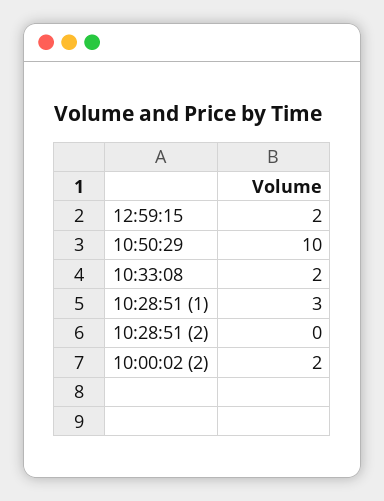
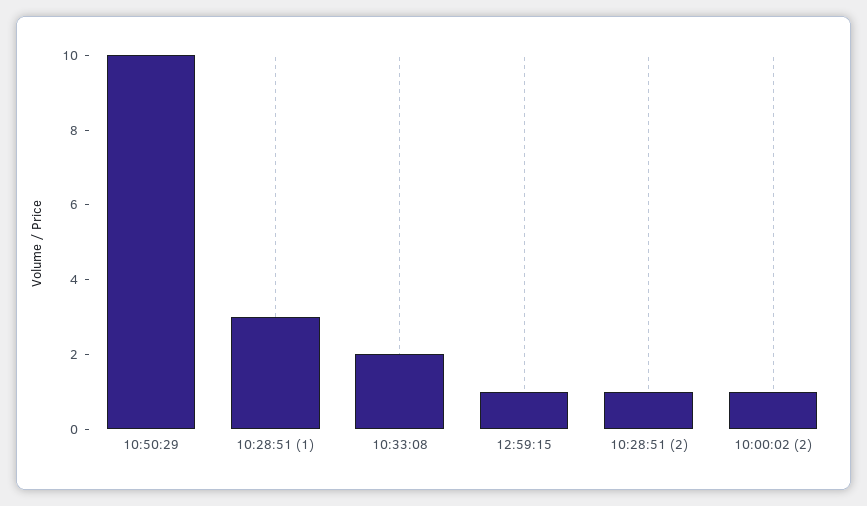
12:59:15: 2 -> 1
10:28:51 (2): 0 -> 1
10:00:02 (2): 2 -> 1

